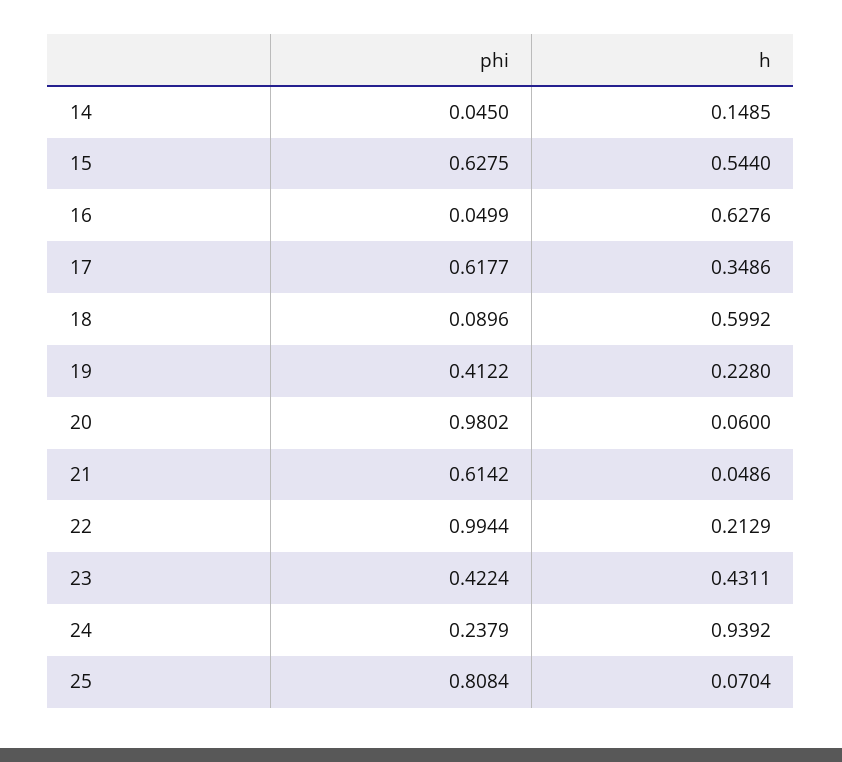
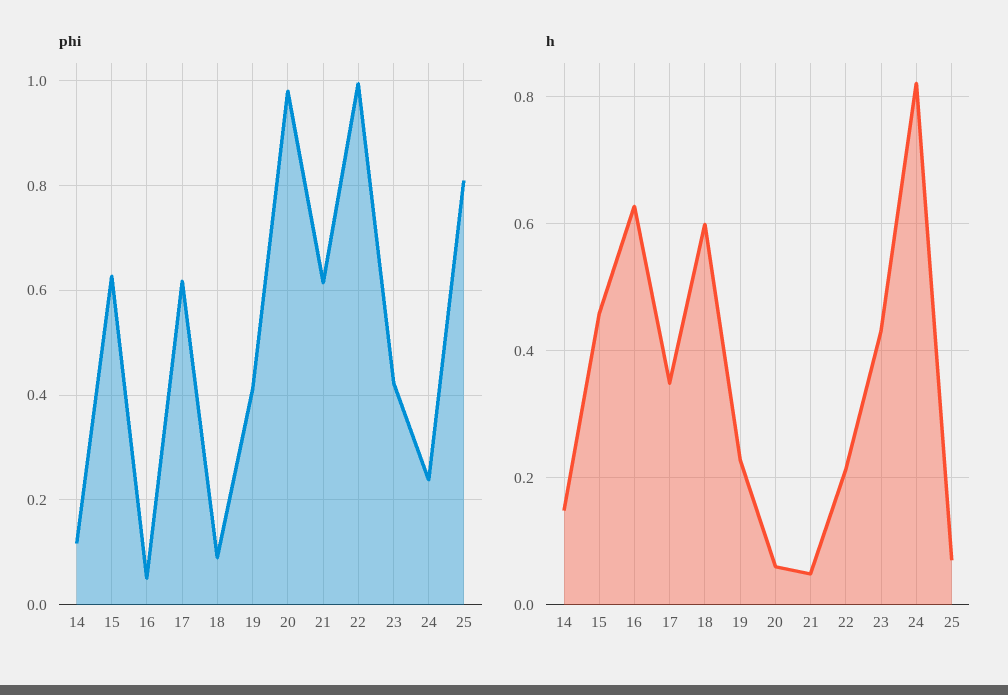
phi, 14: 0.045 -> 0.12
h, 15: 0.544 -> 0.46
h, 24: 0.9392 -> 0.82

